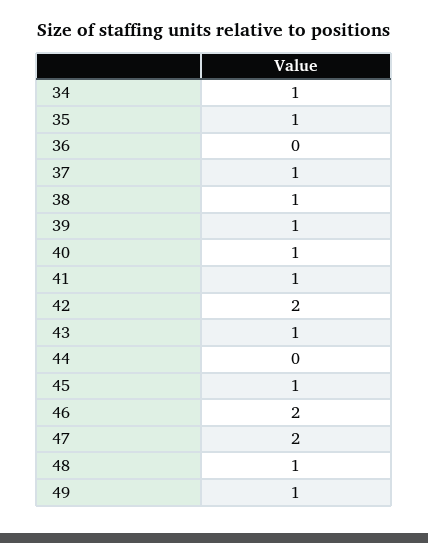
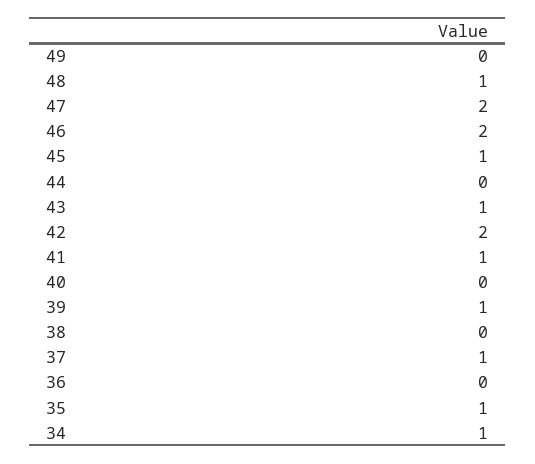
38: 1 -> 0
40: 1 -> 0
49: 1 -> 0

